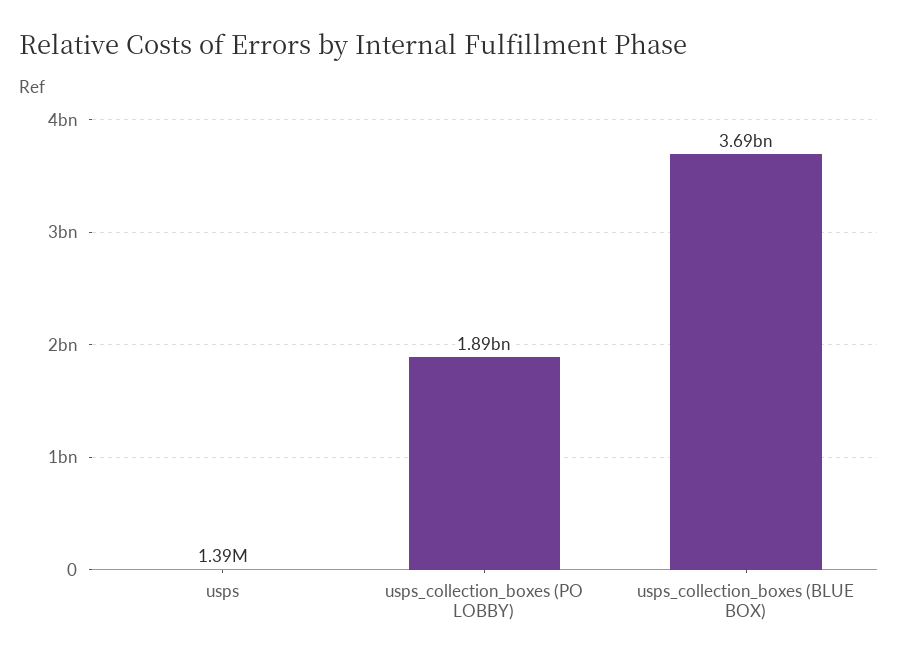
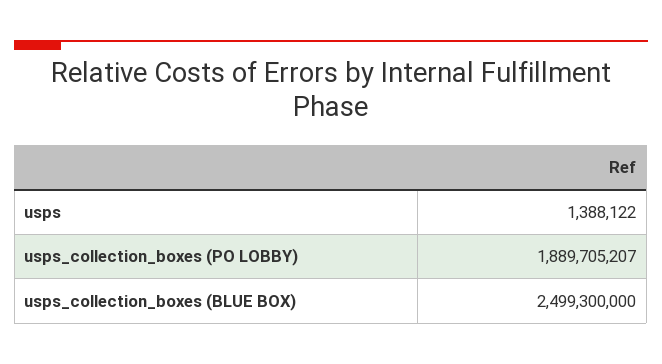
usps_collection_boxes (BLUE BOX): 3690000000 -> 2499300000

